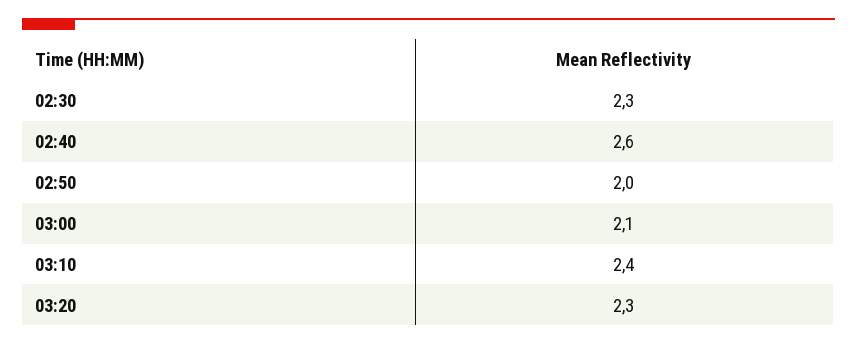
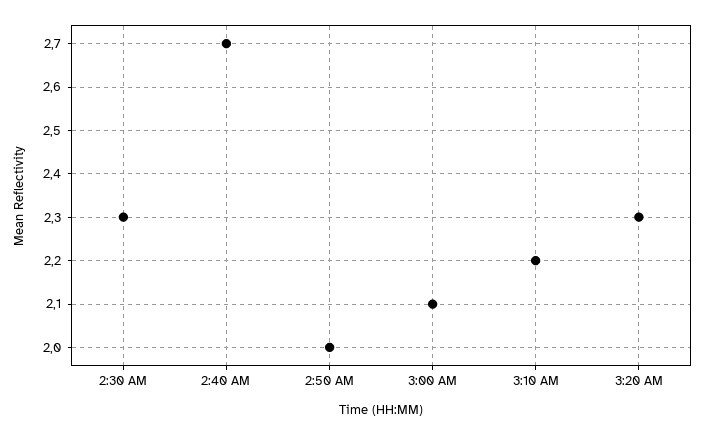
02:40: 2.6 -> 2.7
03:10: 2.4 -> 2.2

